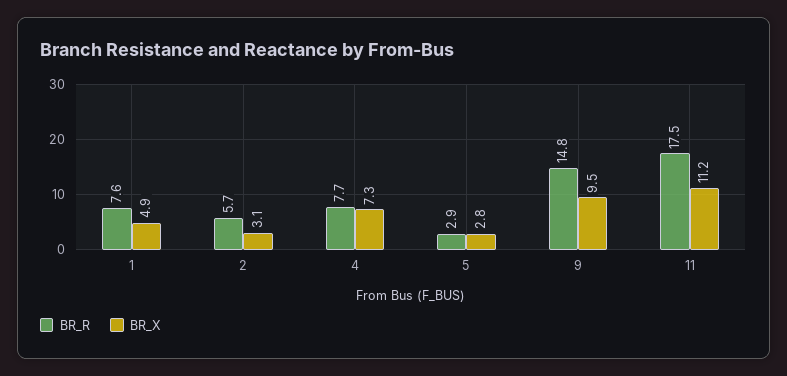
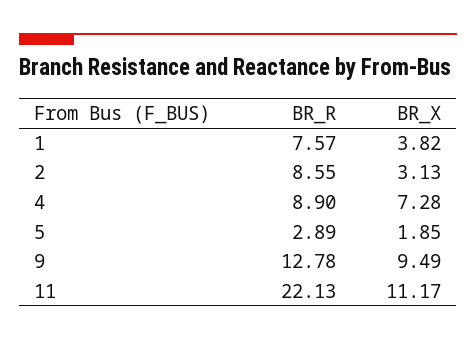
BR_X, 1: 4.9 -> 3.82
BR_R, 2: 5.7 -> 8.55
BR_R, 4: 7.7 -> 8.9
BR_X, 5: 2.8 -> 1.85
BR_R, 9: 14.8 -> 12.78
BR_R, 11: 17.5 -> 22.13

